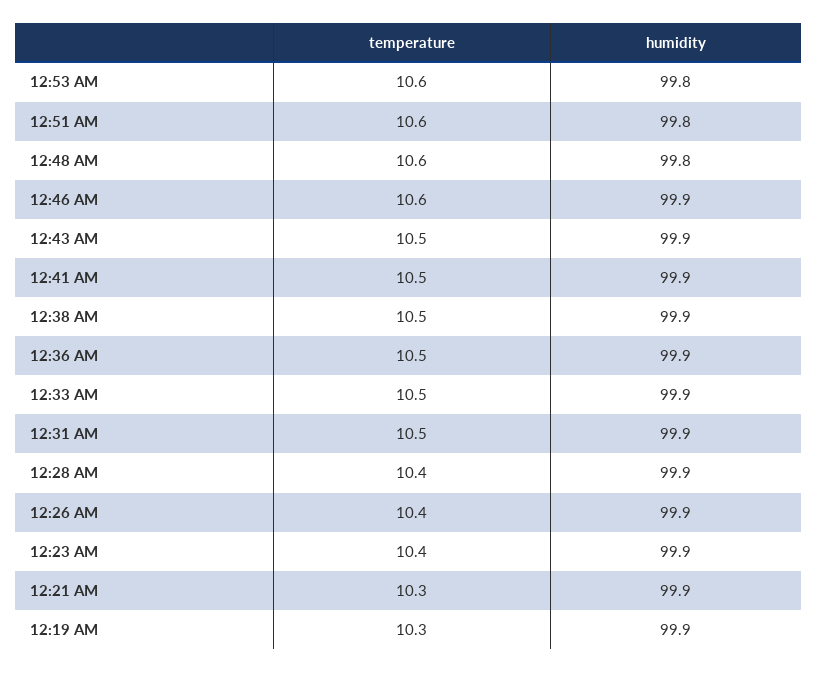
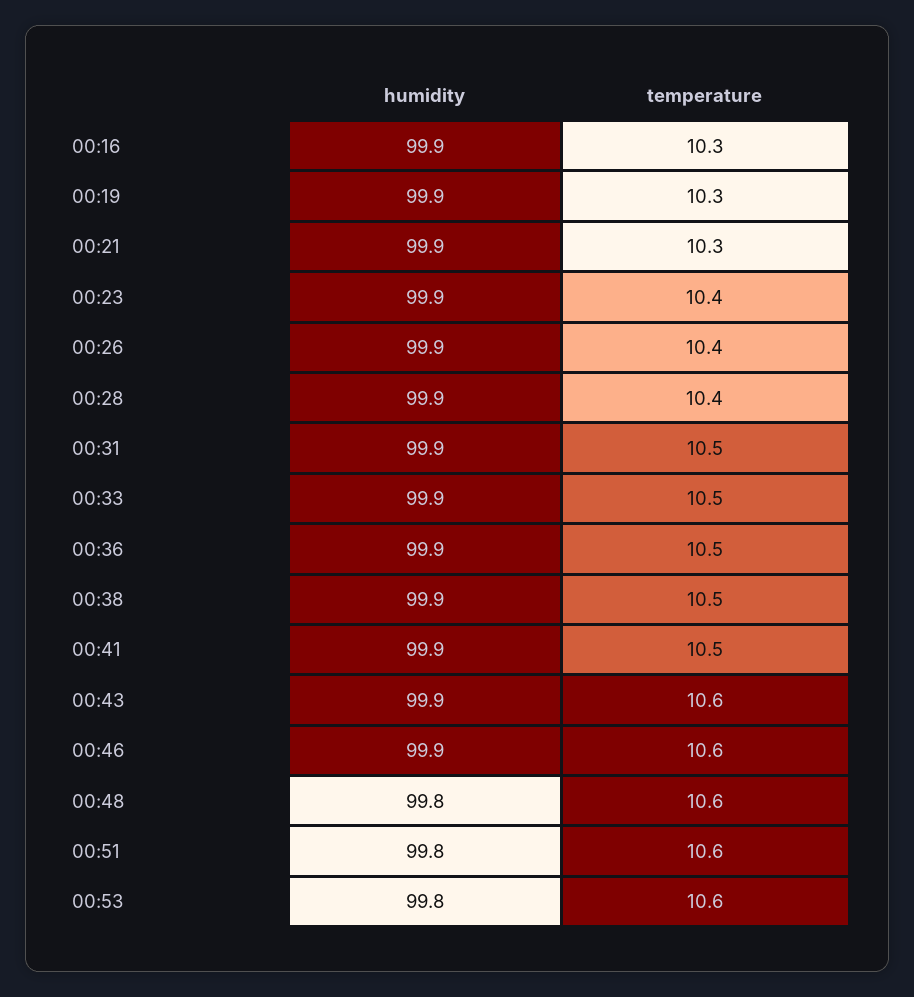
temperature, 12:43 AM: 10.5 -> 10.6
humidity, 00:16: none -> 99.9
temperature, 00:16: none -> 10.3

